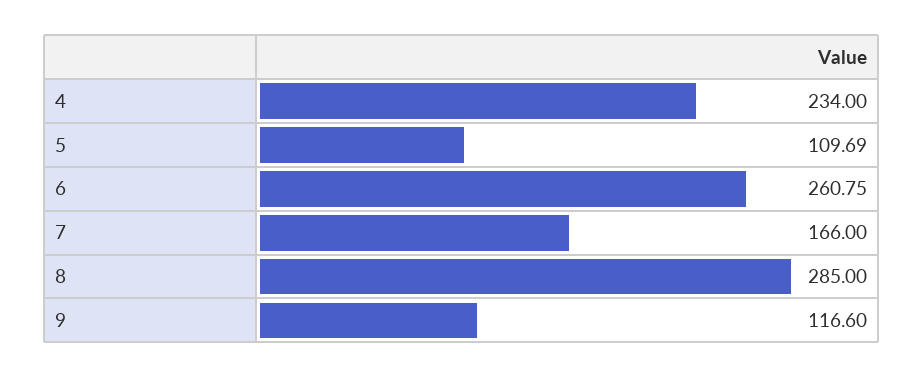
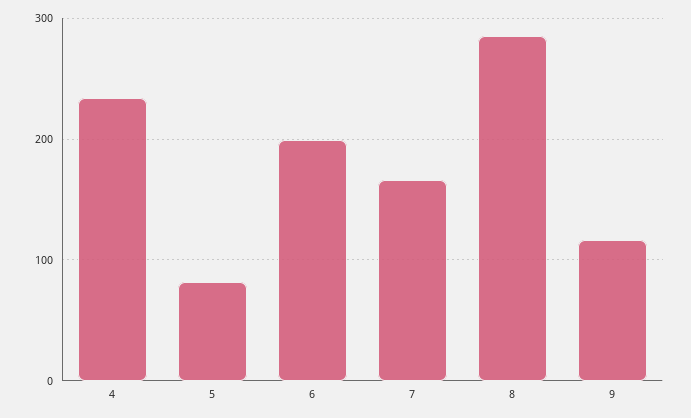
5: 109.69 -> 80
6: 260.75 -> 200

